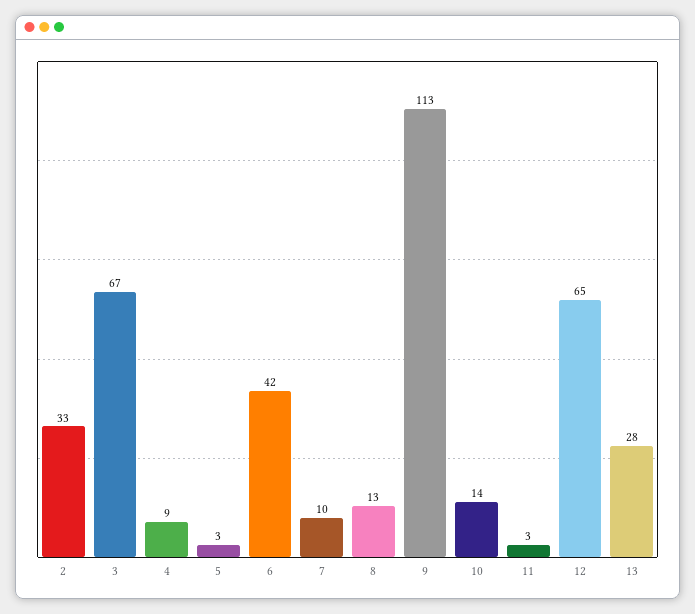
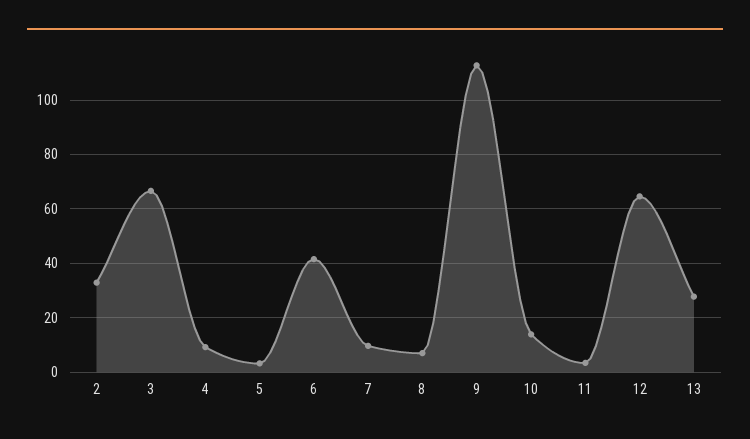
8: 13 -> 7.5

